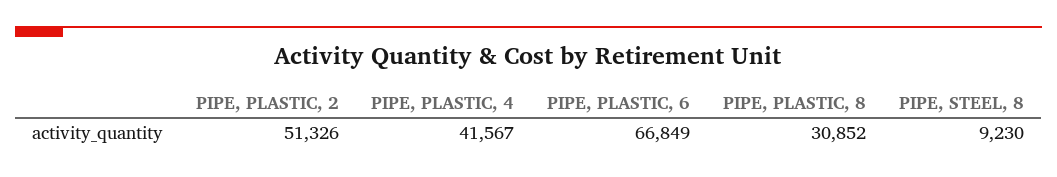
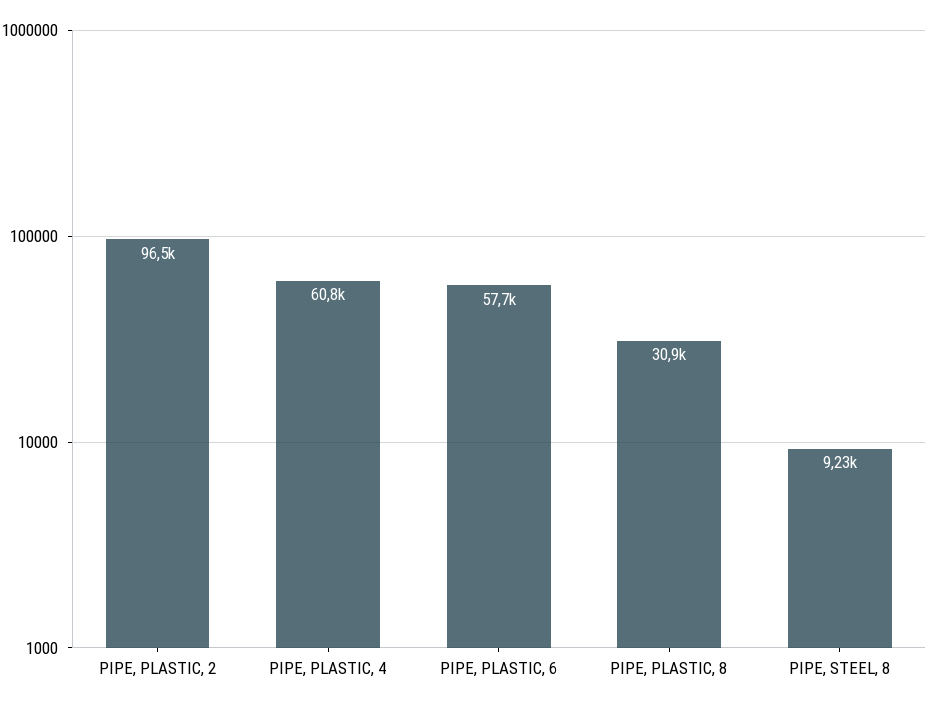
PIPE, PLASTIC, 2: 51326 -> 96500
PIPE, PLASTIC, 4: 41567 -> 60800
PIPE, PLASTIC, 6: 66849 -> 57700

